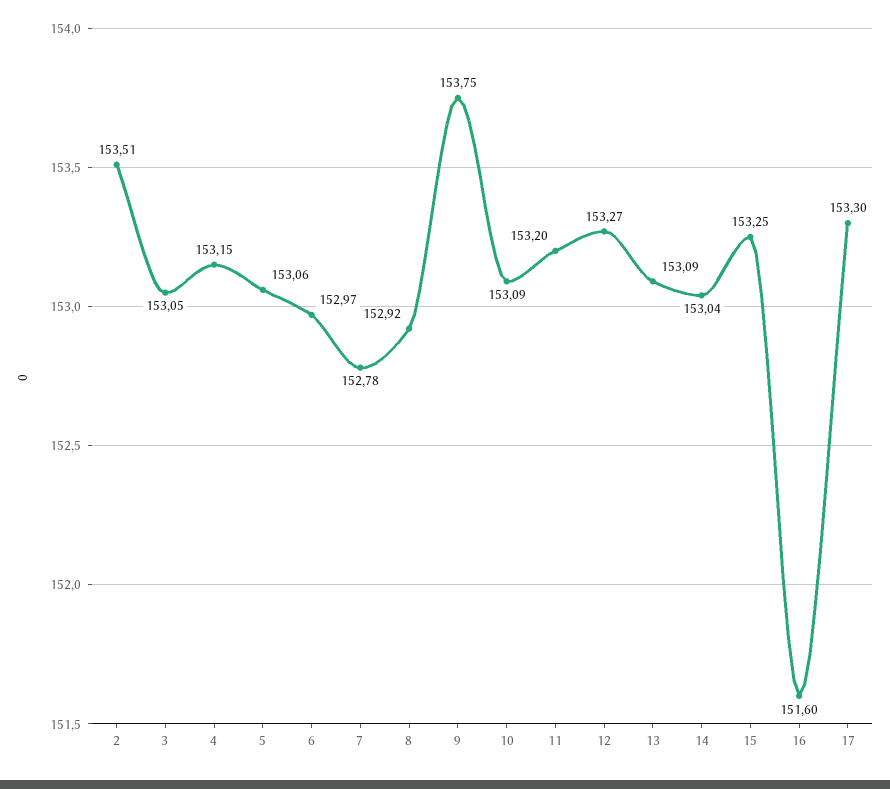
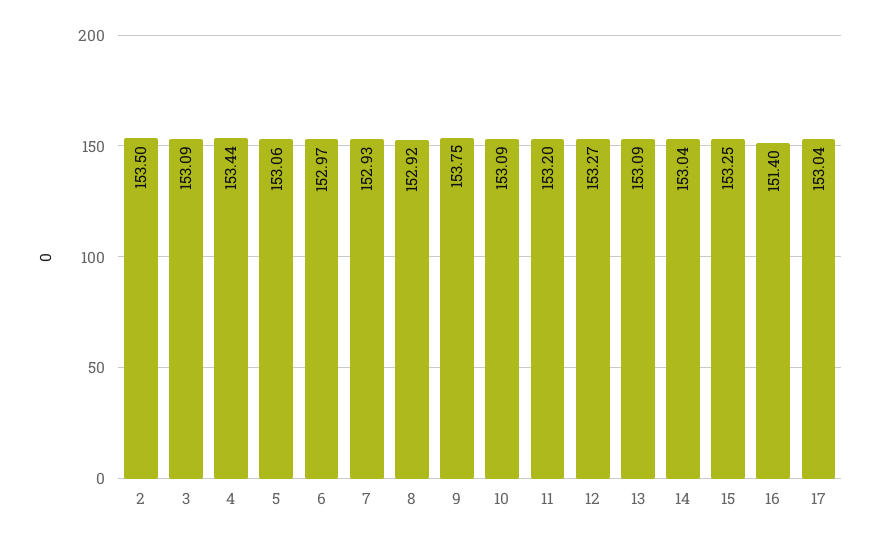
2: 153.51 -> 153.5
3: 153.05 -> 153.09
4: 153.15 -> 153.44
7: 152.78 -> 152.93
16: 151.6 -> 151.4
17: 153.3 -> 153.04

